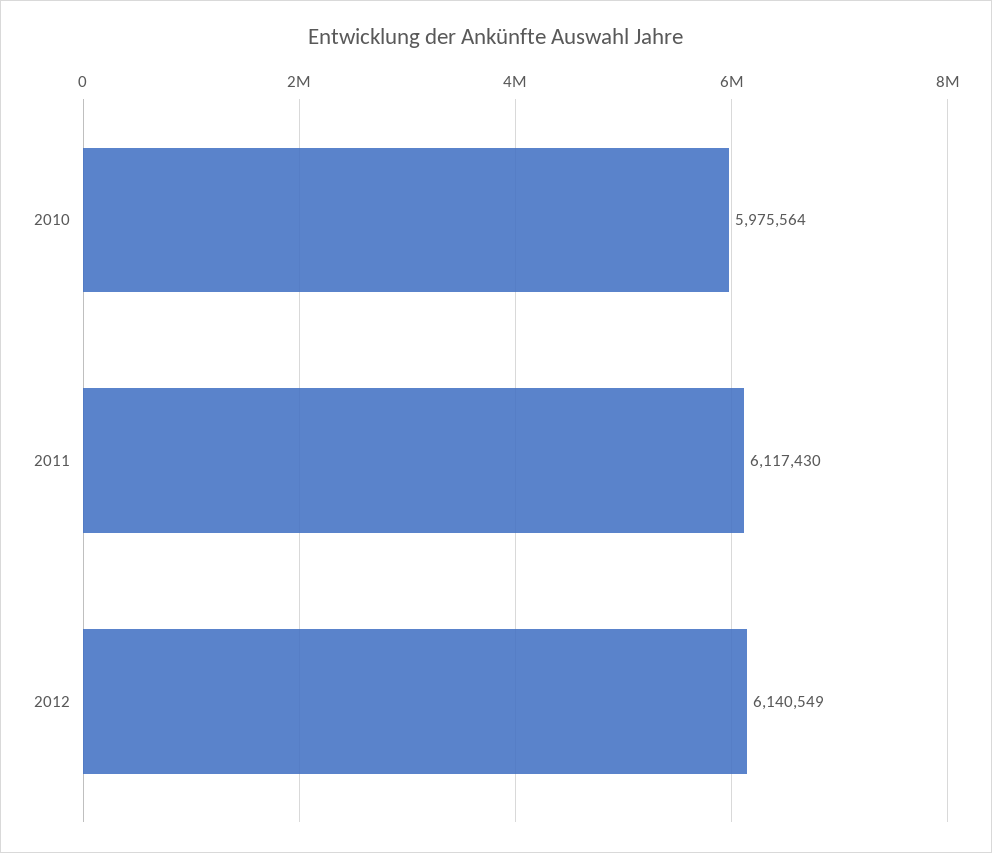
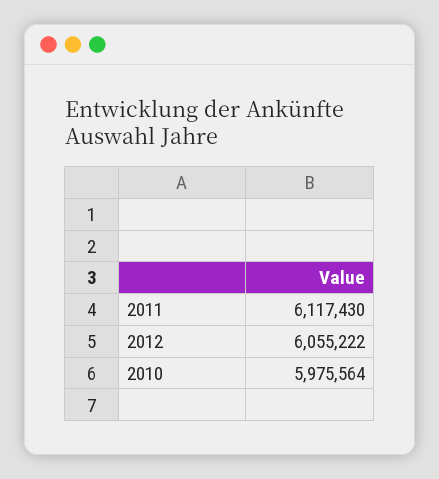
2012: 6140549 -> 6055222

